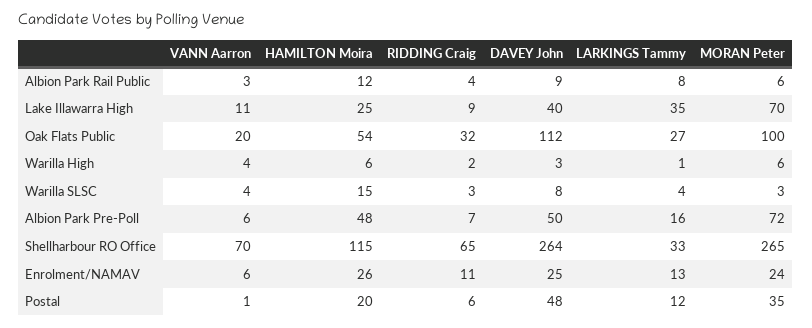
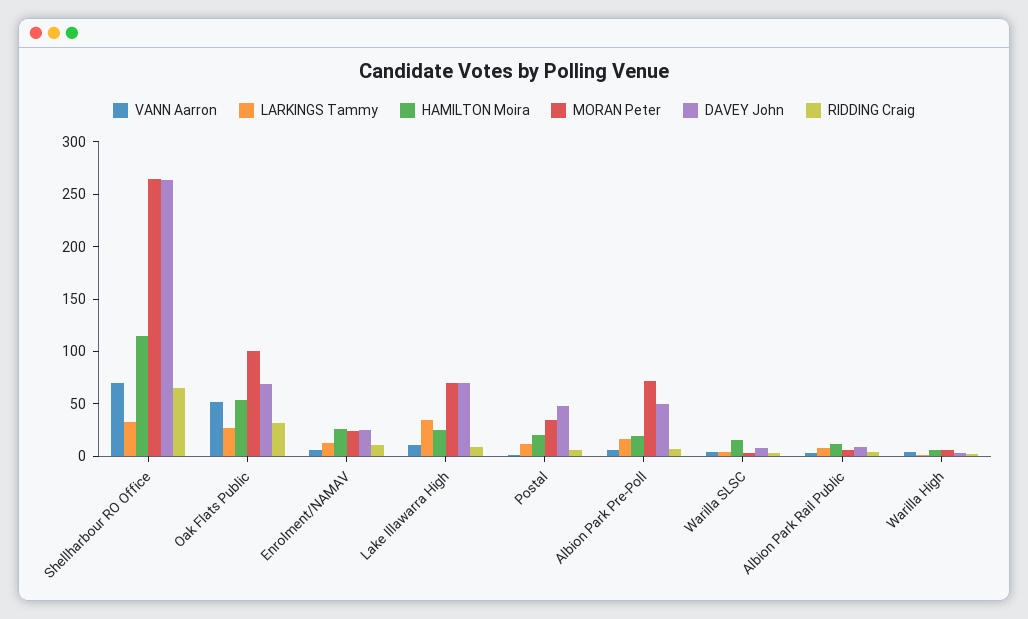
DAVEY John, Lake Illawarra High: 40 -> 70
VANN Aarron, Oak Flats Public: 20 -> 50
DAVEY John, Oak Flats Public: 112 -> 70
HAMILTON Moira, Albion Park Pre-Poll: 48 -> 20

